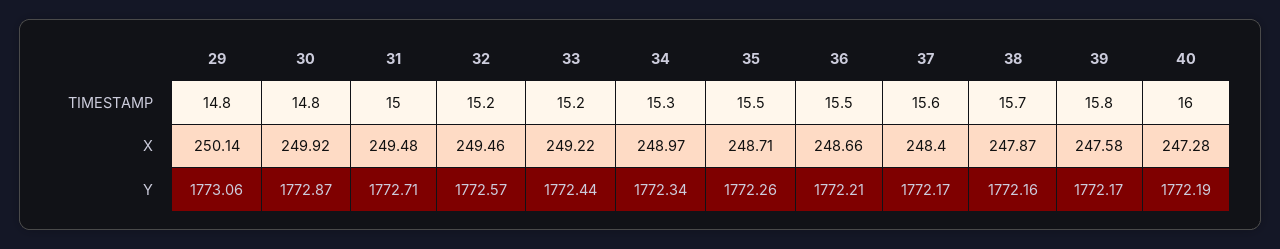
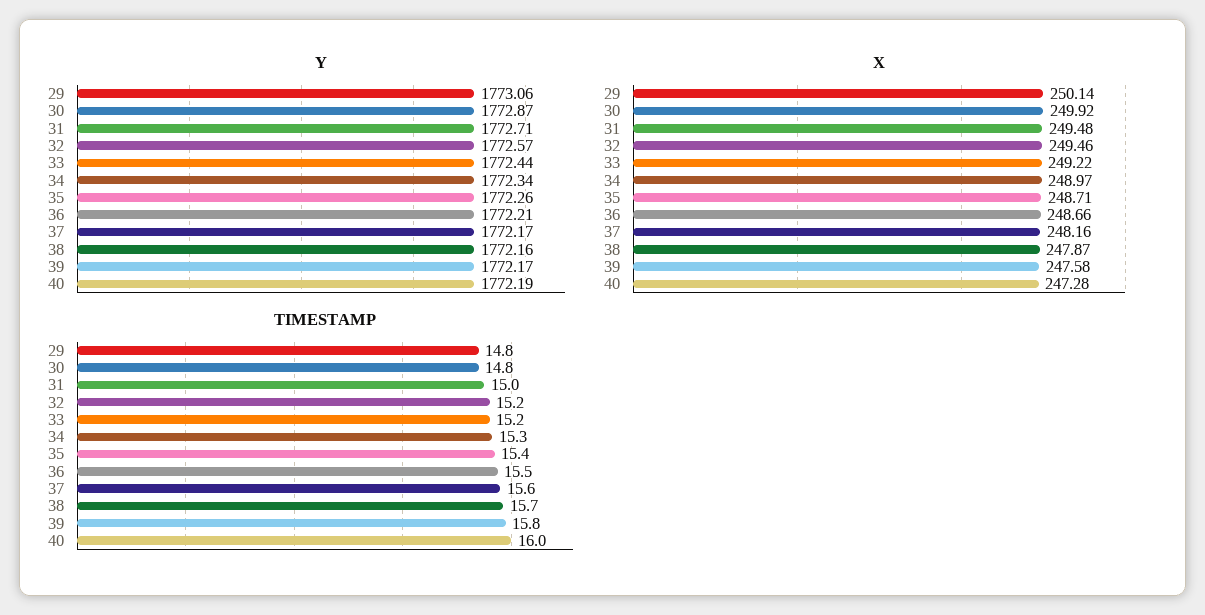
TIMESTAMP, 35: 15.5 -> 15.4
X, 37: 248.4 -> 248.16

